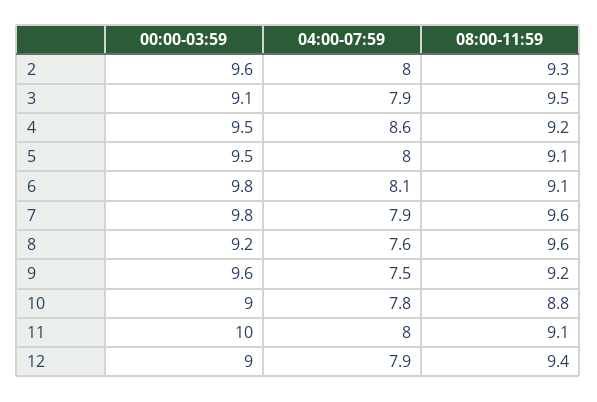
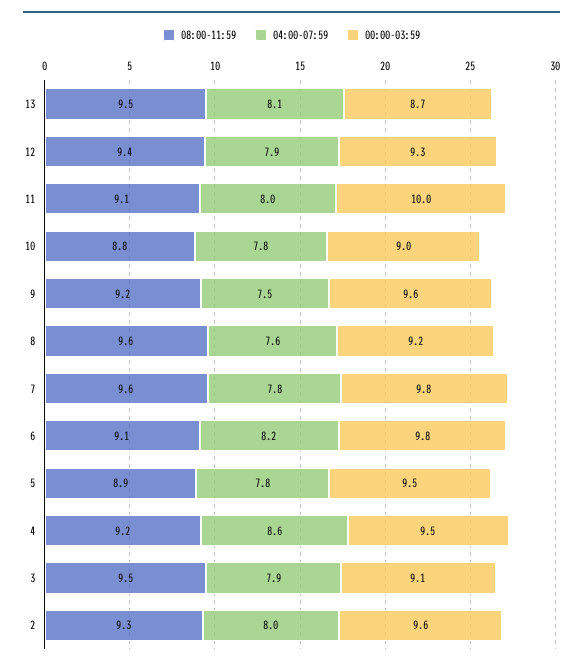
04:00-07:59, 5: 8 -> 7.8
08:00-11:59, 5: 9.1 -> 8.9
04:00-07:59, 6: 8.1 -> 8.2
04:00-07:59, 7: 7.9 -> 7.8
00:00-03:59, 12: 9 -> 9.3
08:00-11:59, 13: none -> 9.5
04:00-07:59, 13: none -> 8.1
00:00-03:59, 13: none -> 8.7

